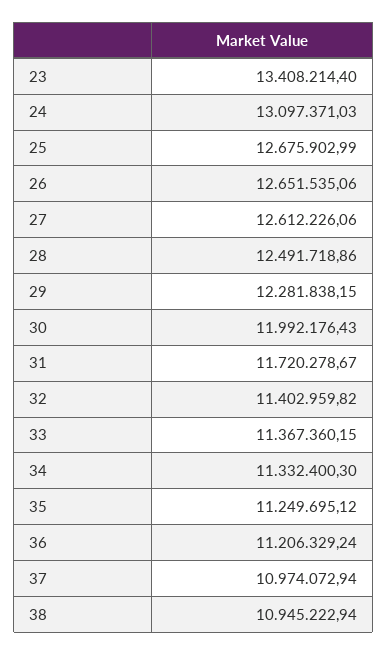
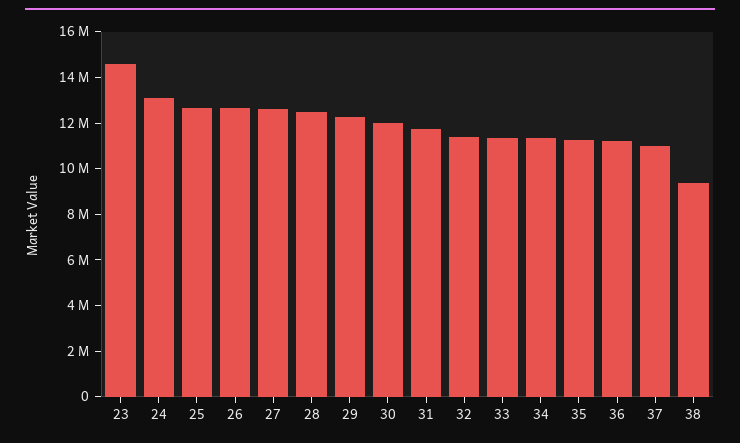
23: 13408214.4 -> 14500000
38: 10945222.94 -> 9500000

